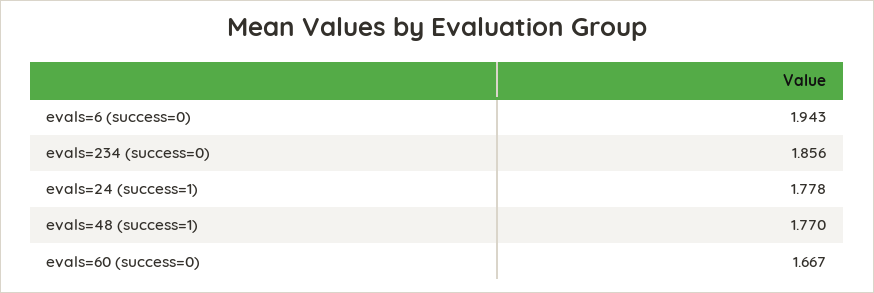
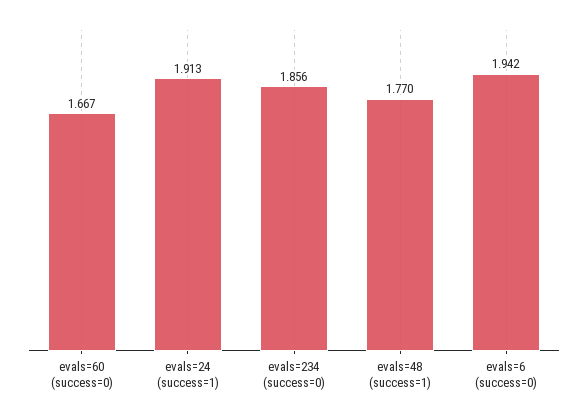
evals=6 (success=0): 1.943 -> 1.942
evals=24 (success=1): 1.778 -> 1.913

